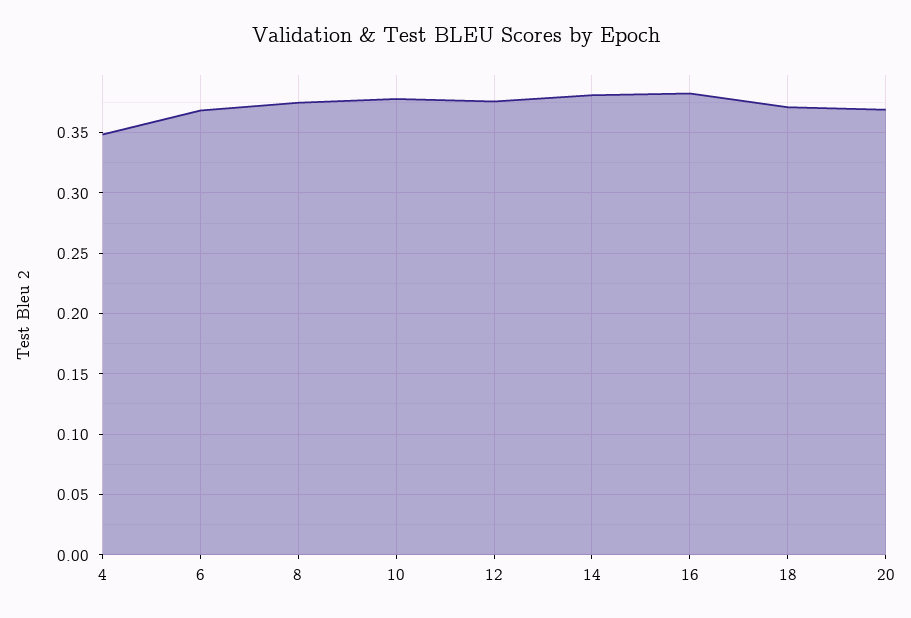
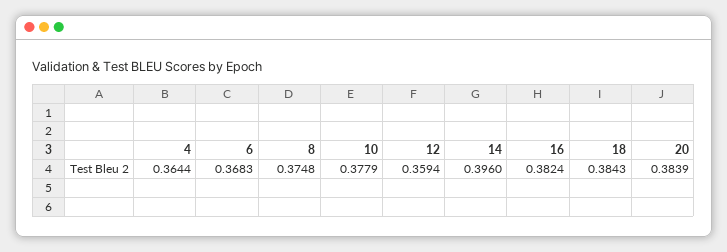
4: 0.35 -> 0.3644
12: 0.375 -> 0.3594
14: 0.38 -> 0.396
18: 0.37 -> 0.3843
20: 0.37 -> 0.3839

